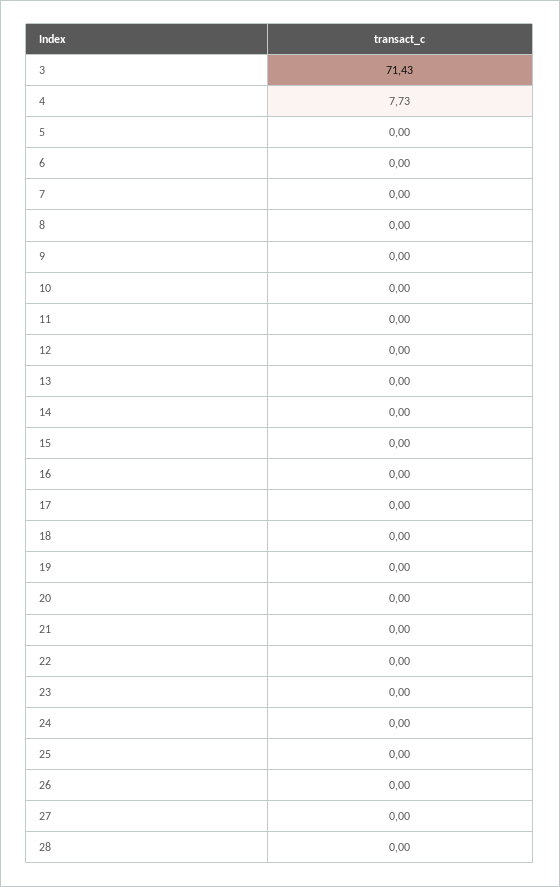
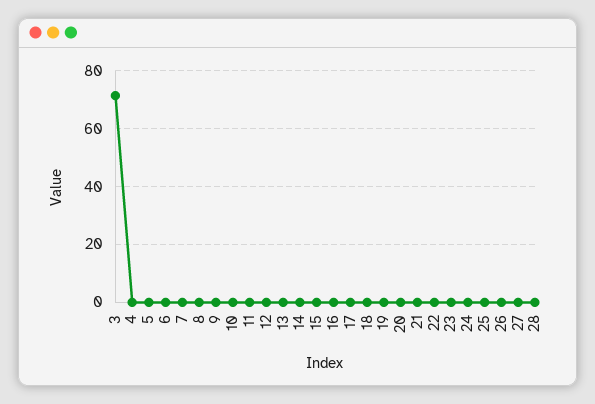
4: 7.73 -> 0

